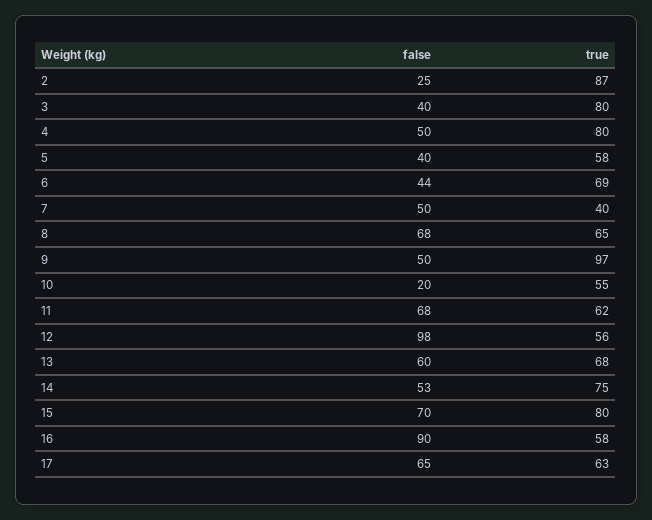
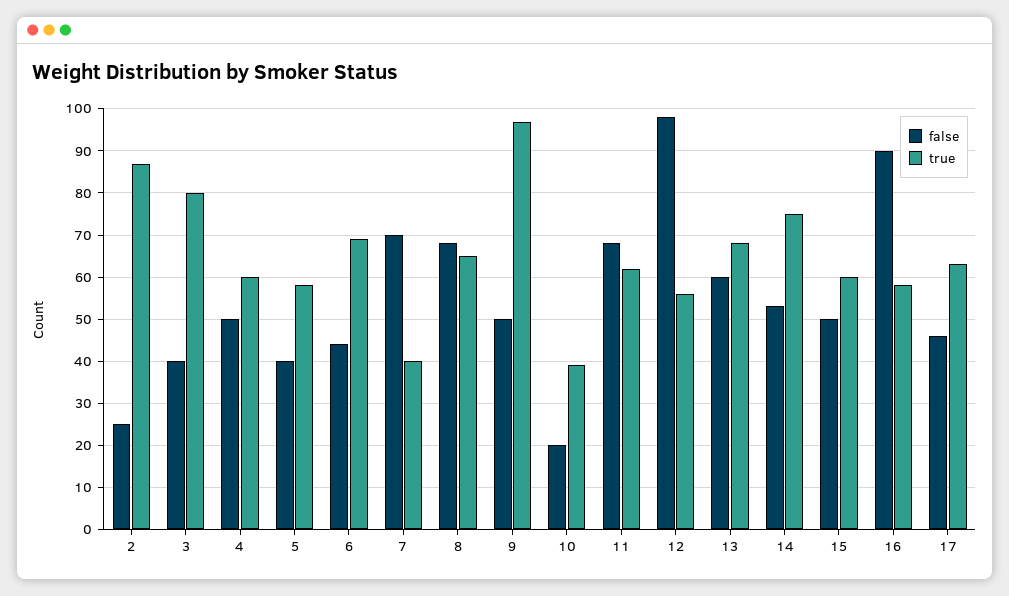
true, 4: 80 -> 60
false, 7: 50 -> 70
true, 10: 55 -> 40
false, 15: 70 -> 50
true, 15: 80 -> 60
false, 17: 65 -> 45

